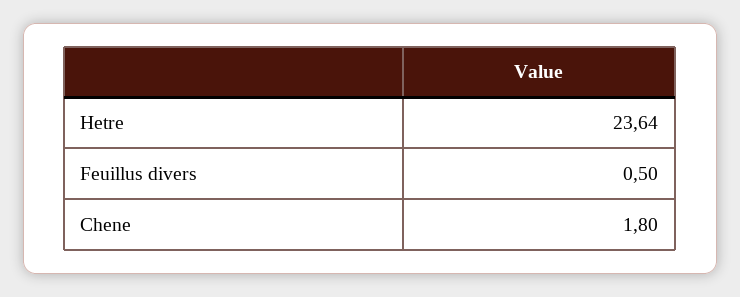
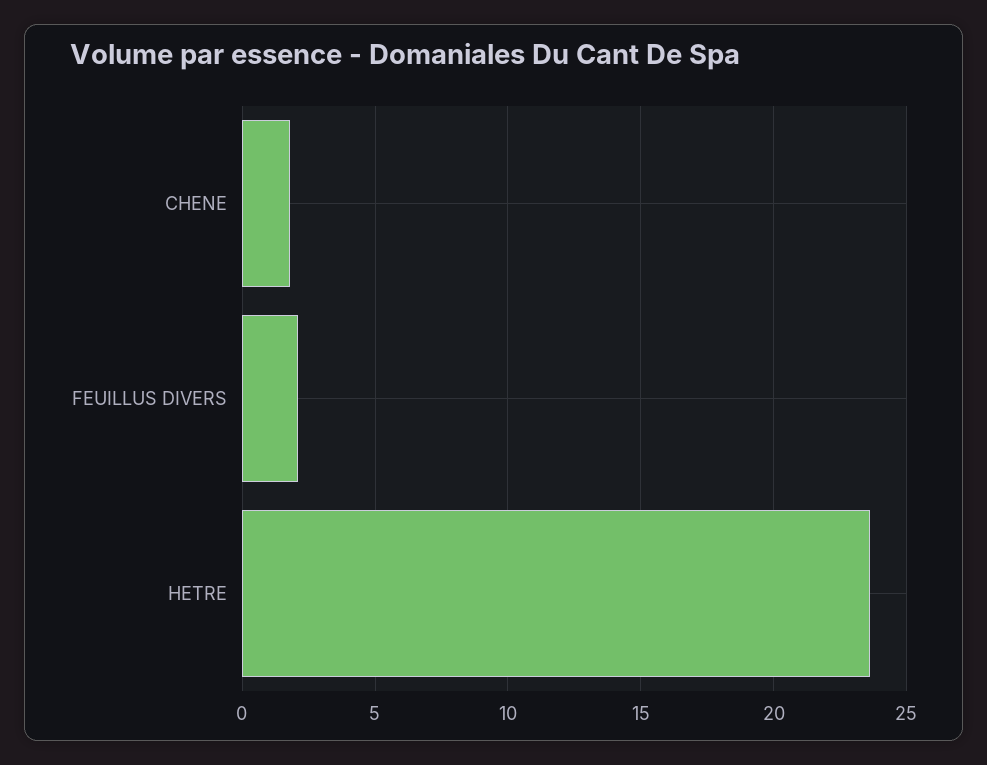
Feuillus divers: 0.5 -> 2

